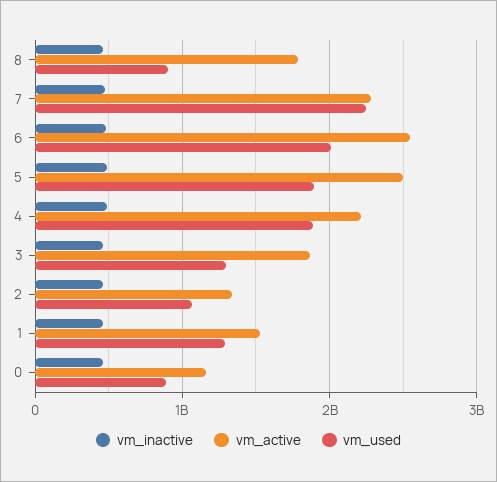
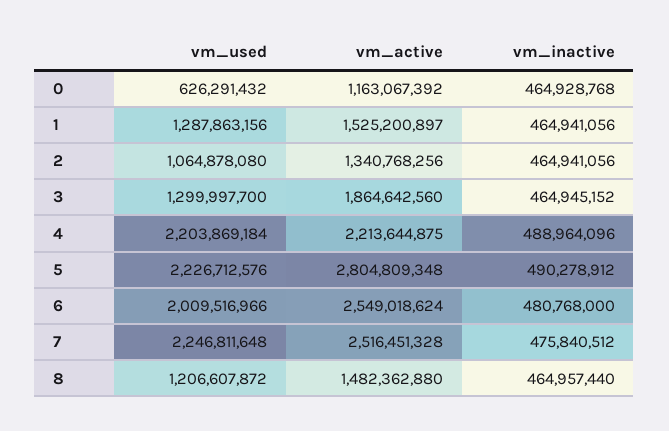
vm_active, 8: 1800000000 -> 1482362880
vm_used, 8: 900000000 -> 1206607872
vm_active, 7: 2300000000 -> 2516451328
vm_active, 5: 2500000000 -> 2804809348
vm_used, 5: 1900000000 -> 2226712576
vm_used, 4: 1900000000 -> 2203869184
vm_used, 0: 900000000 -> 626291432

